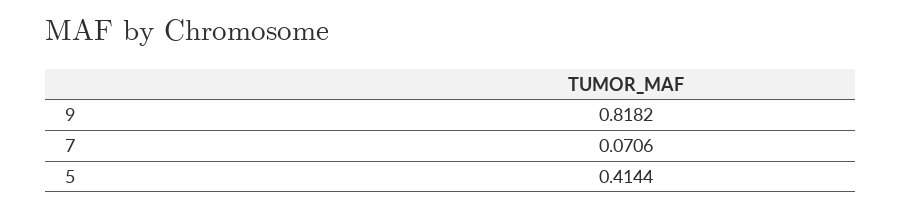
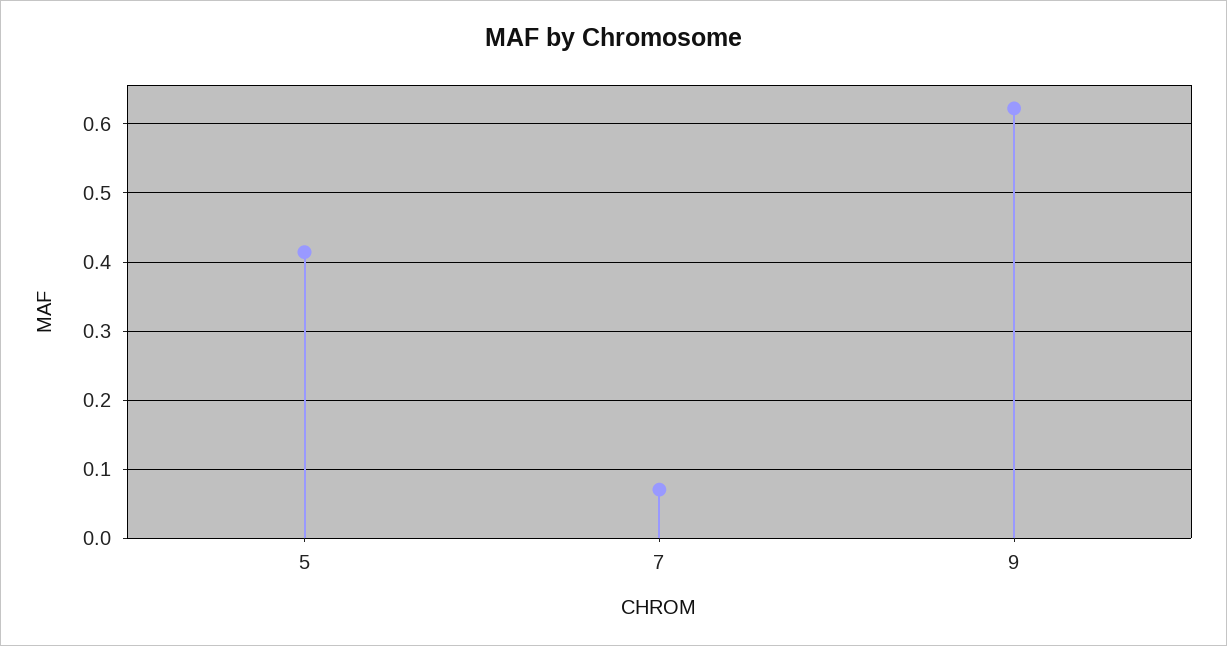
9: 0.8182 -> 0.62

